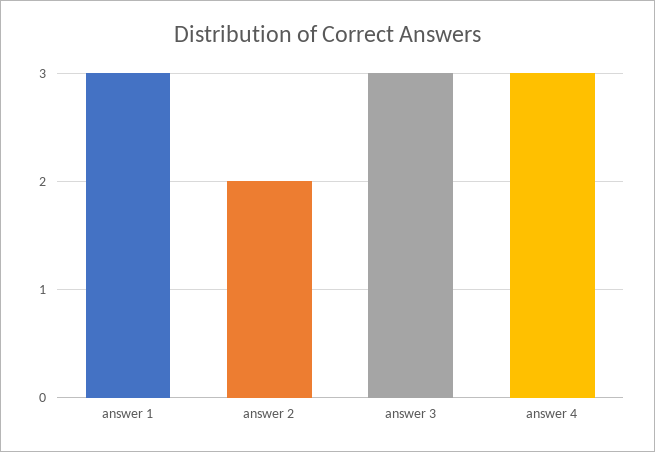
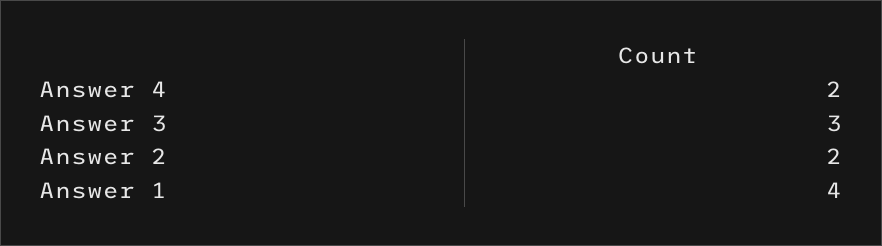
answer 1: 3 -> 4
answer 4: 3 -> 2

